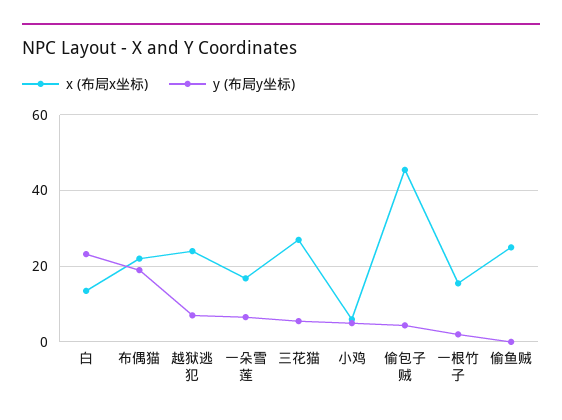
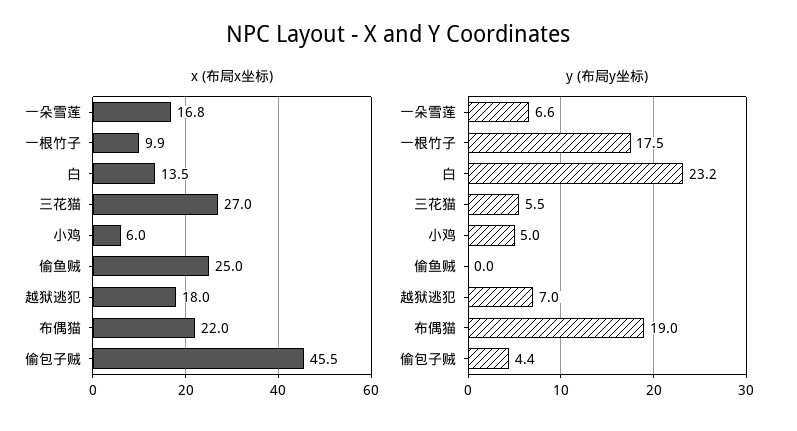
x (布局x坐标), 越狱逃犯: 24 -> 18
x (布局x坐标), 一根竹子: 16 -> 9.9
y (布局y坐标), 一根竹子: 2 -> 17.5

